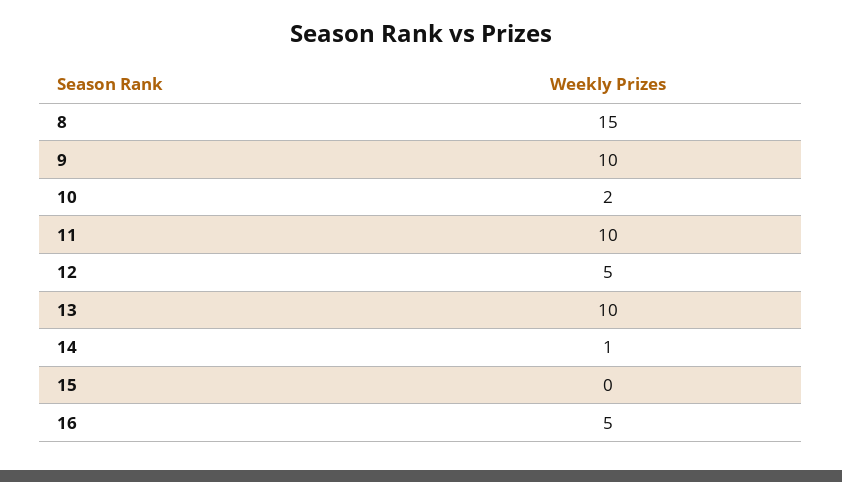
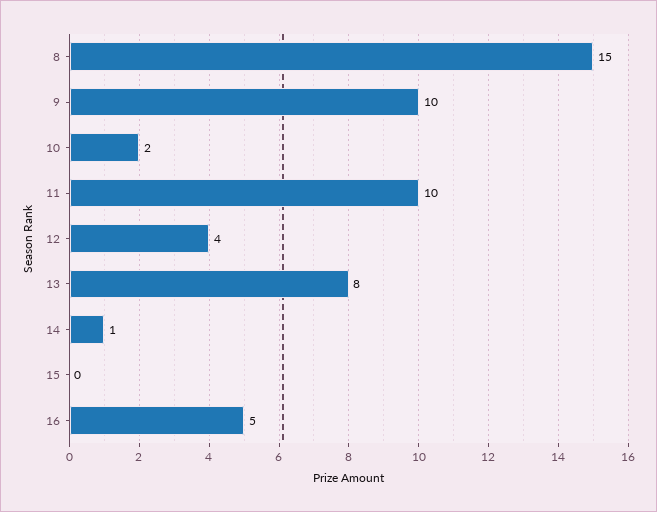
12: 5 -> 4
13: 10 -> 8

